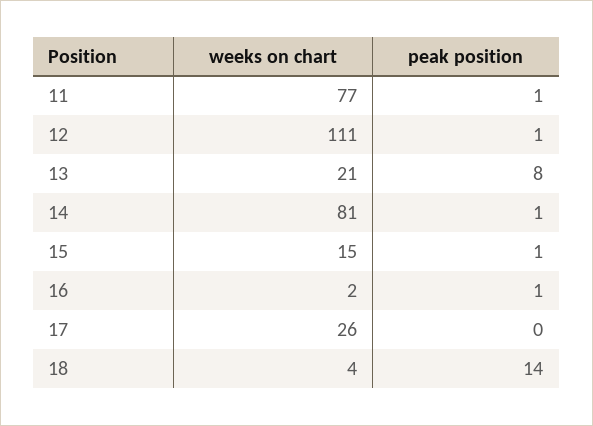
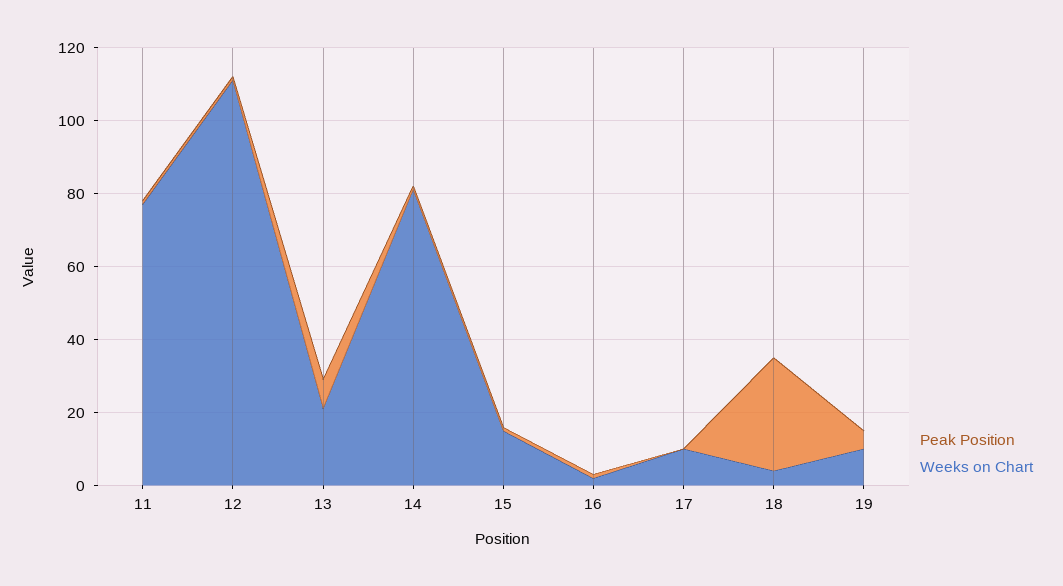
weeks on chart, 17: 26 -> 10
peak position, 18: 14 -> 30
peak position, 19: none -> 5
weeks on chart, 19: none -> 10

